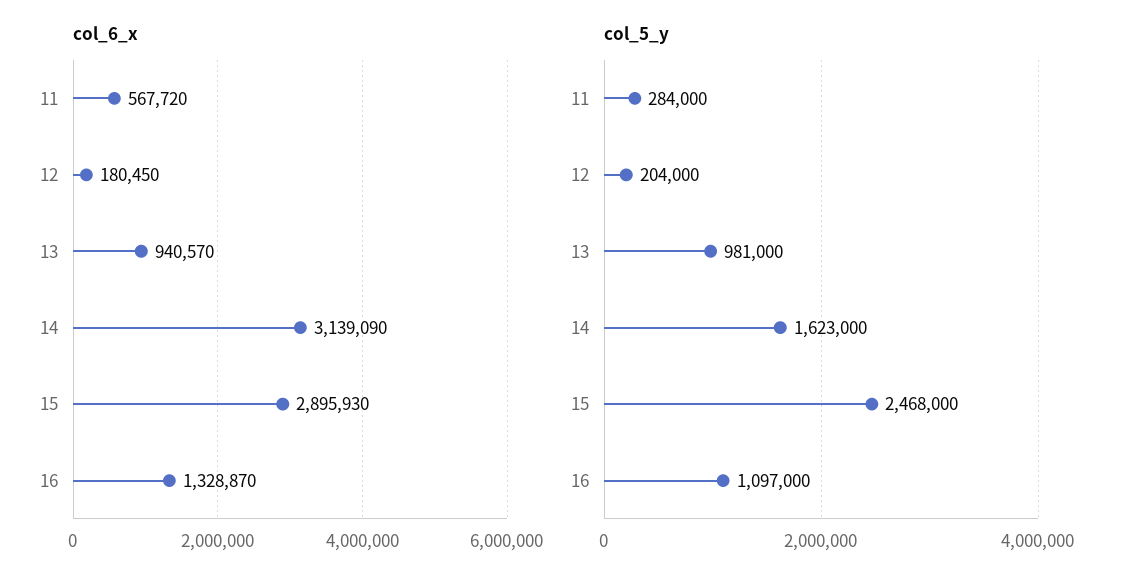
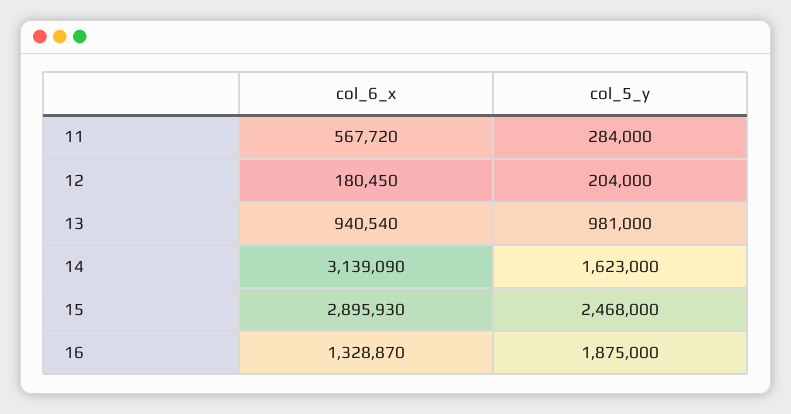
col_6_x, 13: 940570 -> 940540
col_5_y, 16: 1097000 -> 1875000

